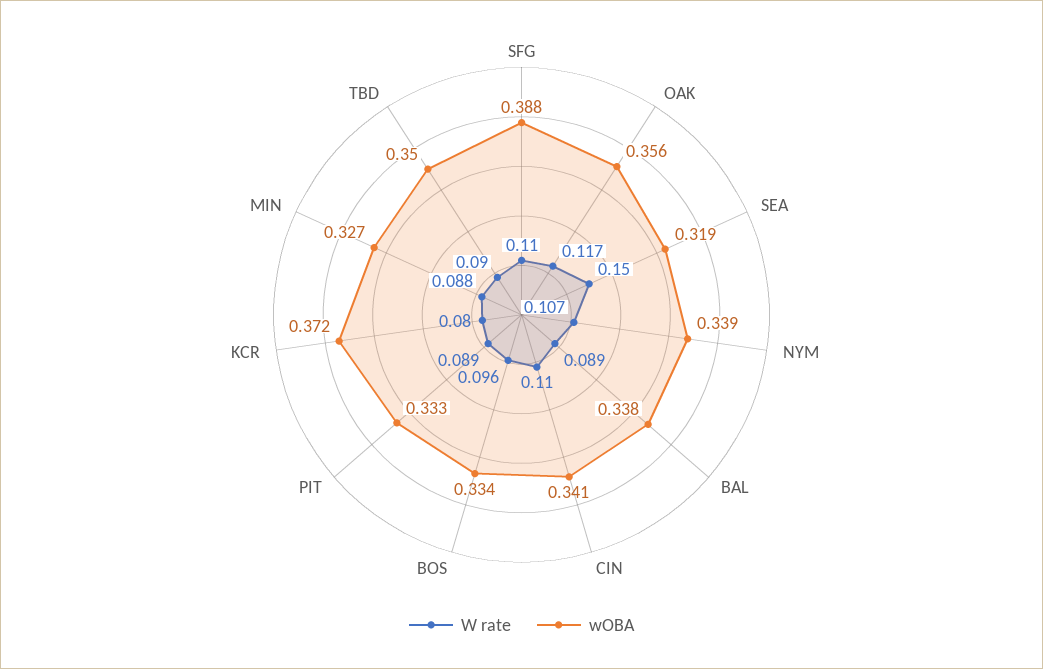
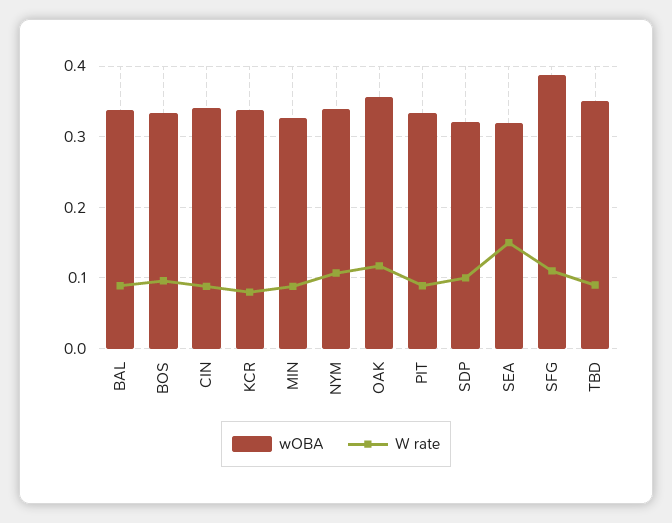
W rate, CIN: 0.11 -> 0.09
wOBA, KCR: 0.372 -> 0.34
wOBA, SDP: none -> 0.32
W rate, SDP: none -> 0.1

